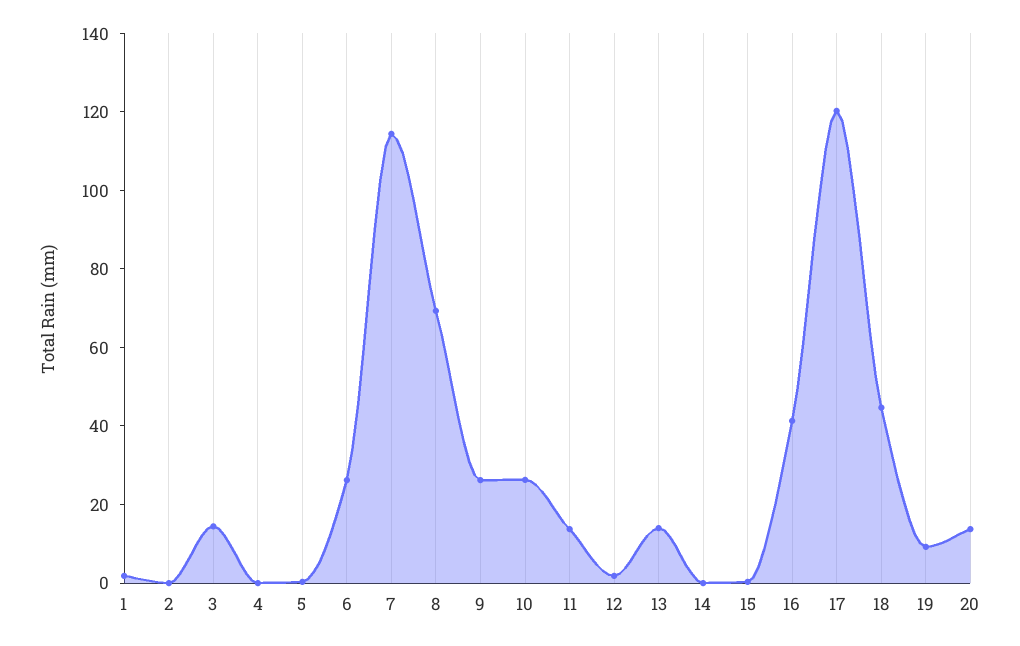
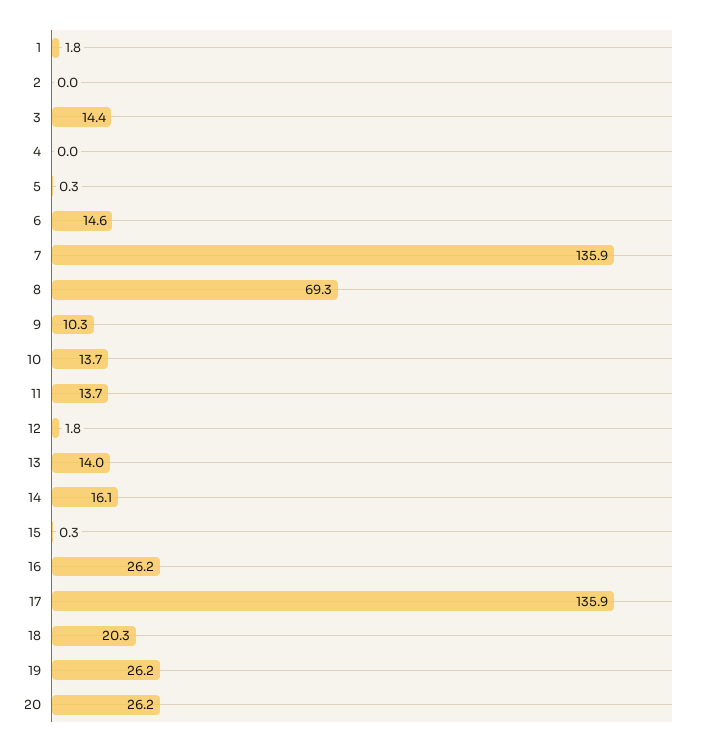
6: 25 -> 14.6
7: 115 -> 135.9
9: 25 -> 10.3
10: 25 -> 13.7
14: 0 -> 16.1
16: 40 -> 26.2
17: 120 -> 135.9
18: 45 -> 20.3
19: 10 -> 26.2
20: 15 -> 26.2

